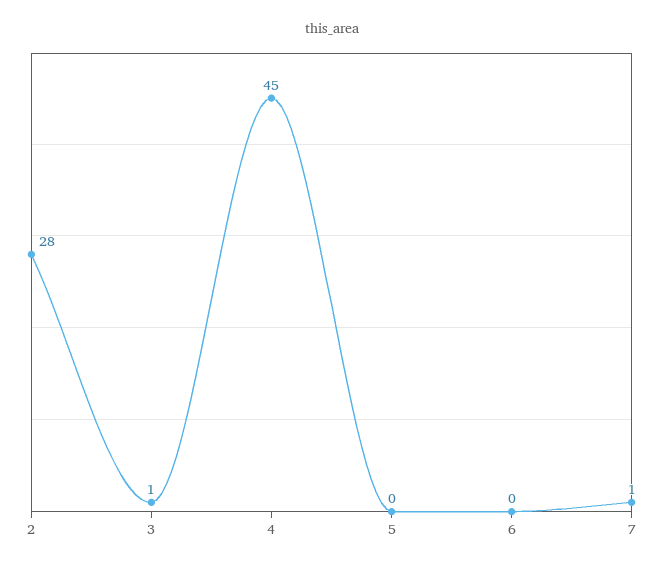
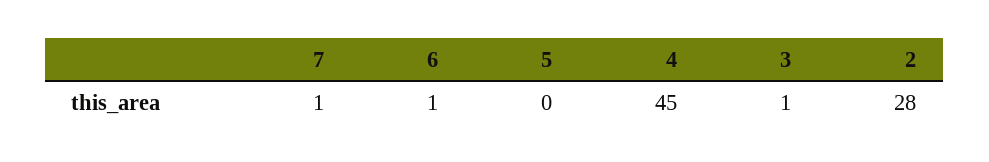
6: 0 -> 1

